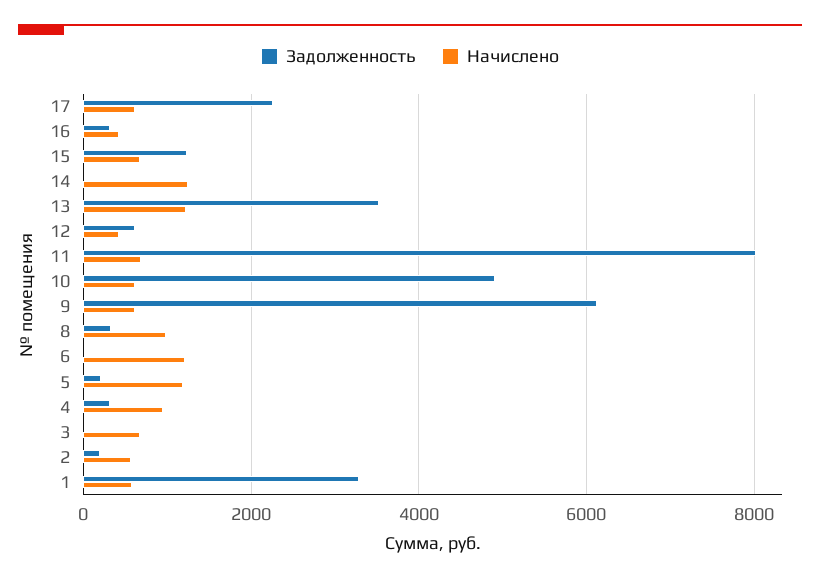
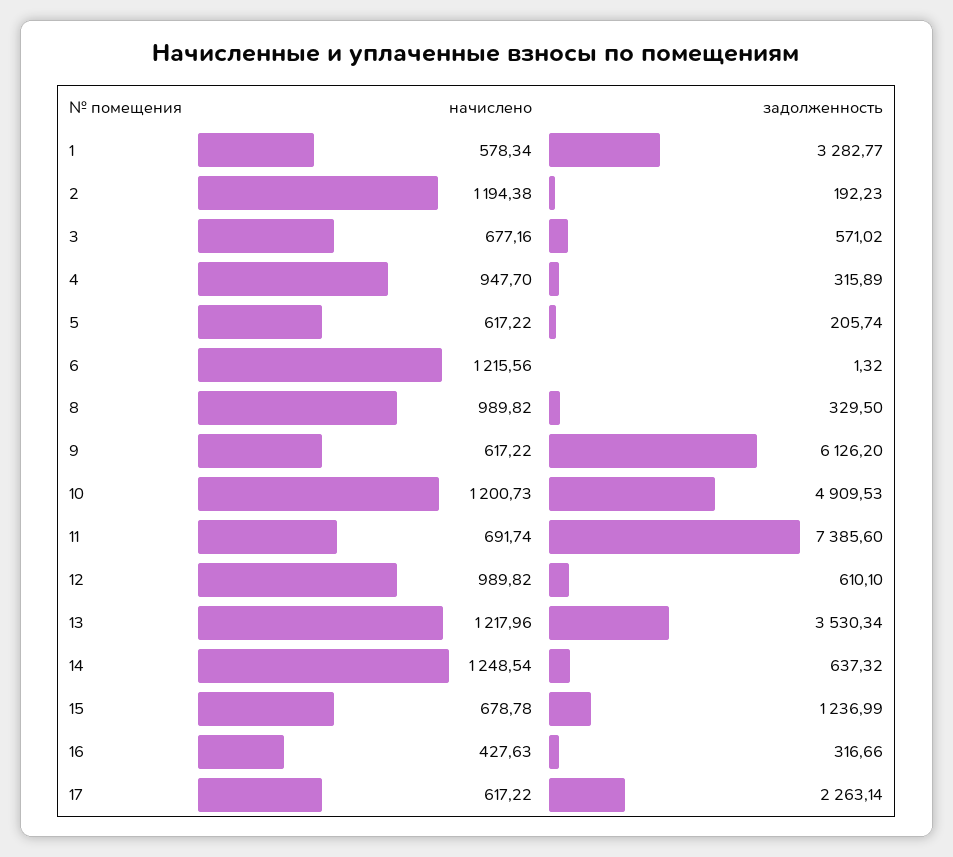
Задолженность, 14: 0 -> 637.32
Начислено, 12: 400 -> 989.82
Задолженность, 11: 8000 -> 7385.6
Начислено, 10: 600 -> 1200.73
Начислено, 5: 1200 -> 617.22
Задолженность, 3: 0 -> 571.02
Начислено, 2: 600 -> 1194.38

